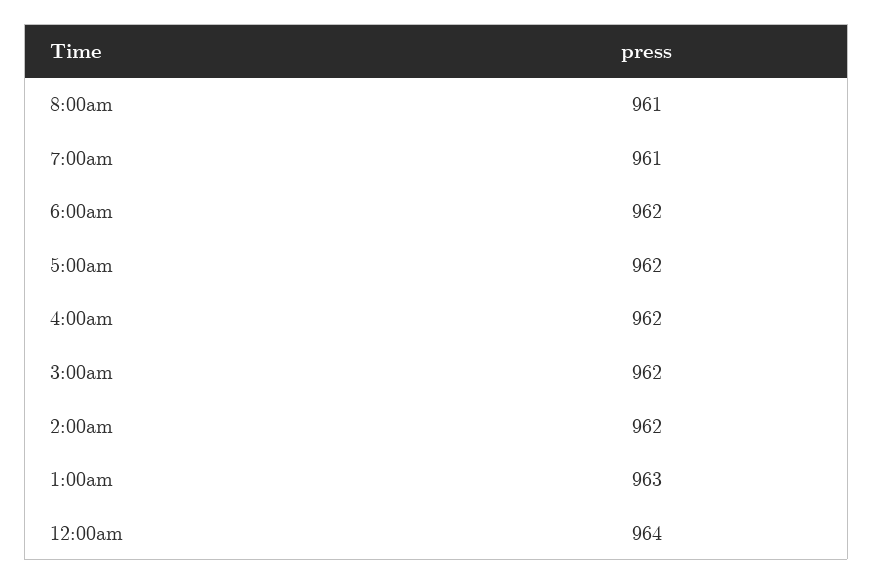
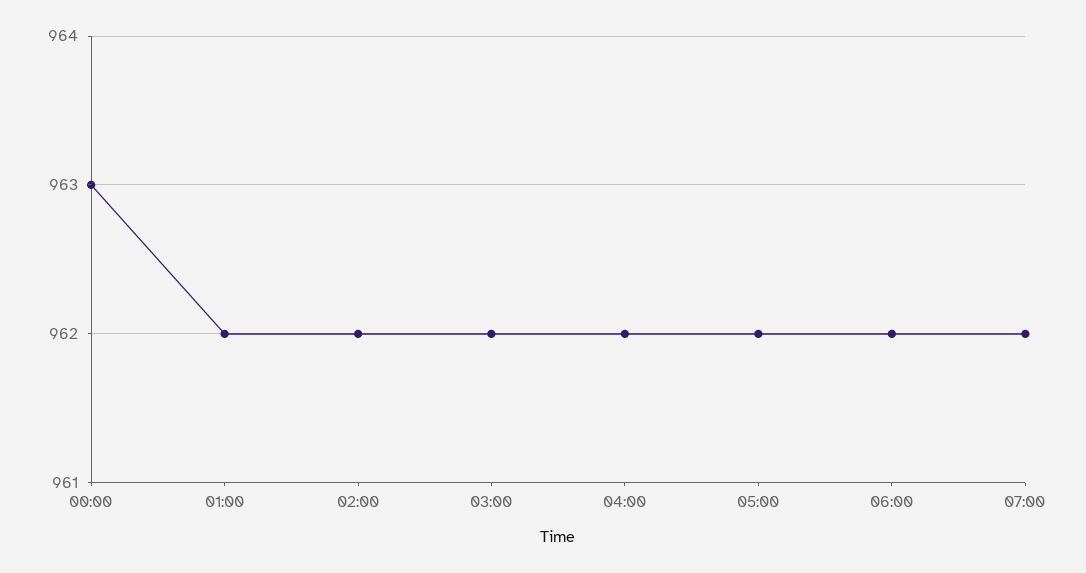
8:00am: 961 -> none
7:00am: 961 -> 962
1:00am: 963 -> 962
12:00am: 964 -> 963

